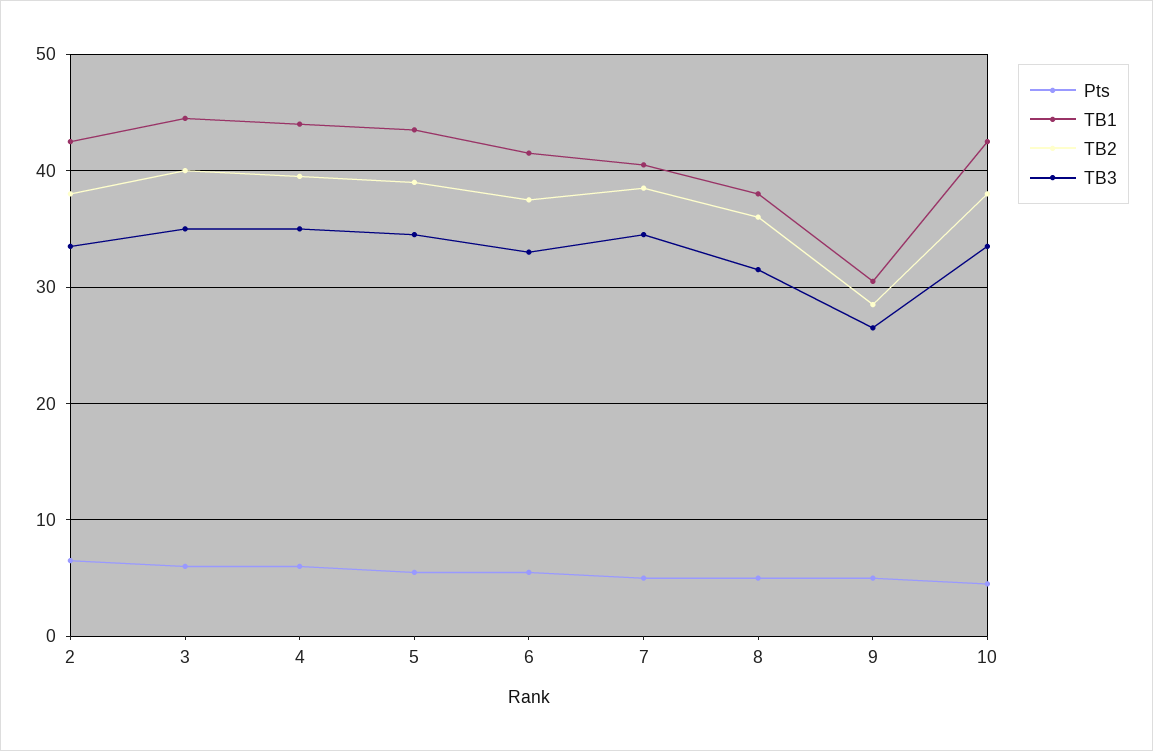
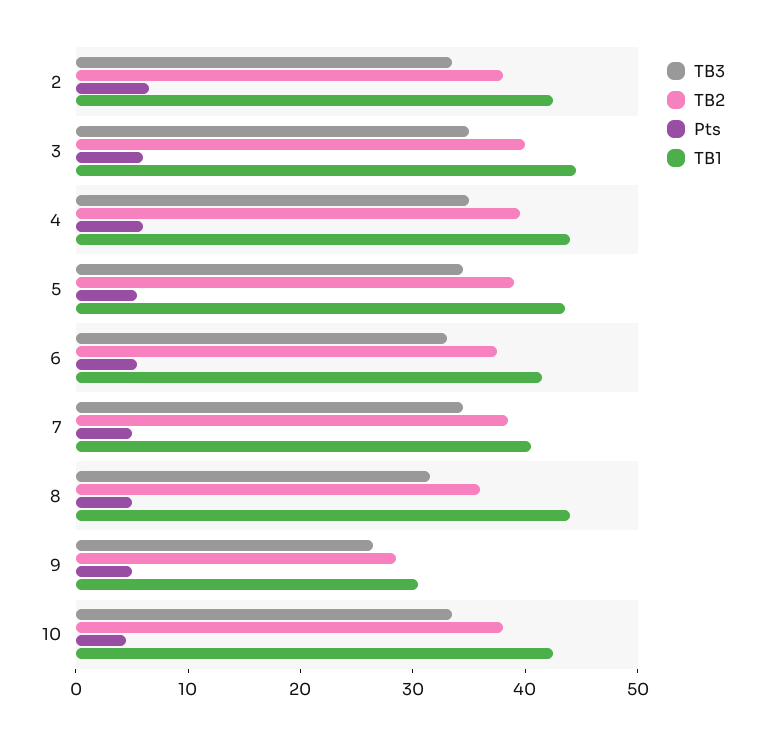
TB1, 8: 38 -> 44

